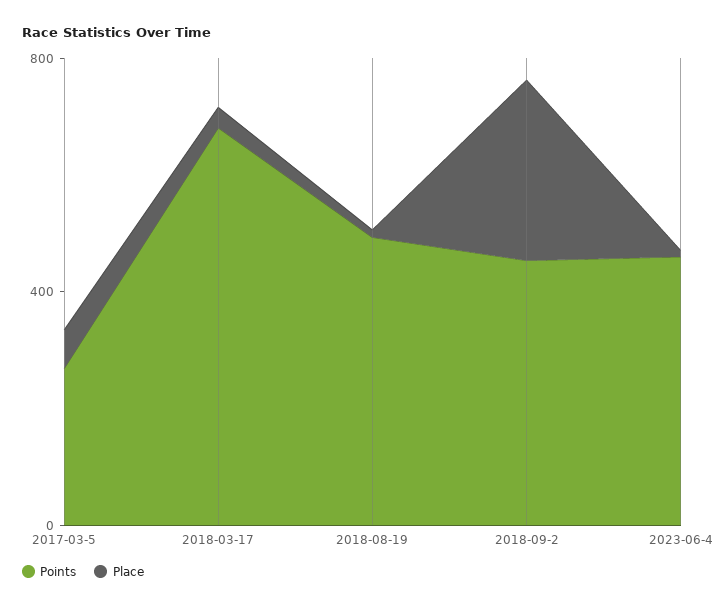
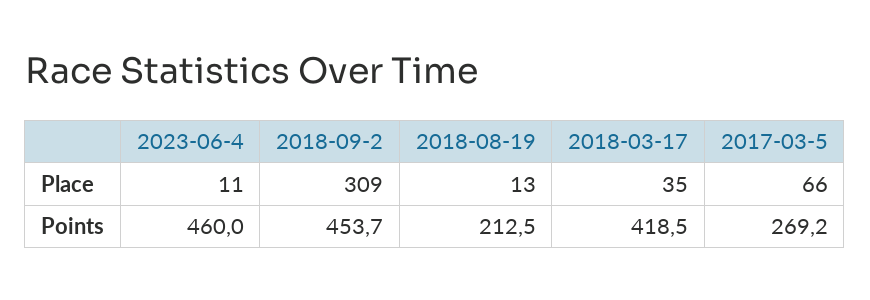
Points, 2018-03-17: 700 -> 418.5
Points, 2018-08-19: 500 -> 212.5

